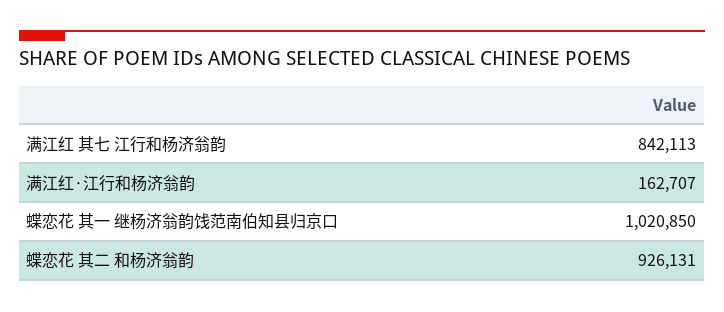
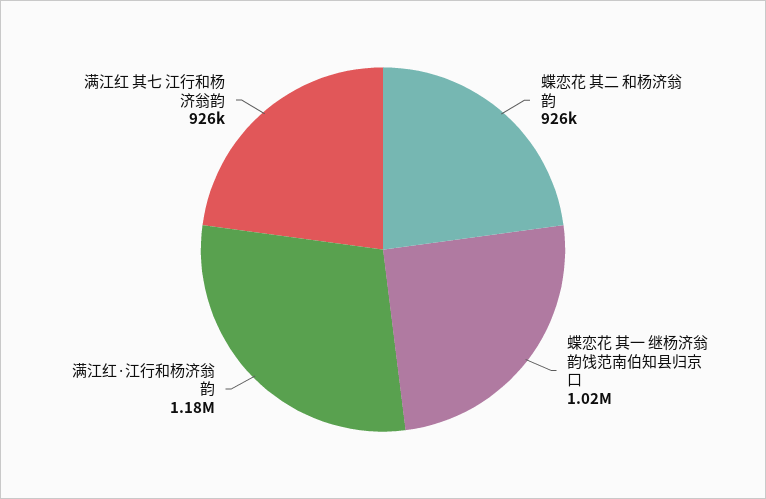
满江红 其七 江行和杨济翁韵: 842113 -> 926000
满江红·江行和杨济翁韵: 162707 -> 1180000

